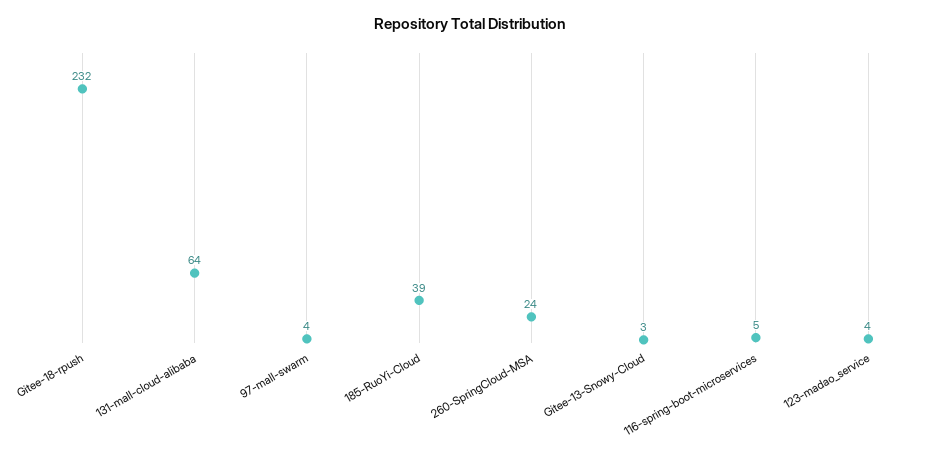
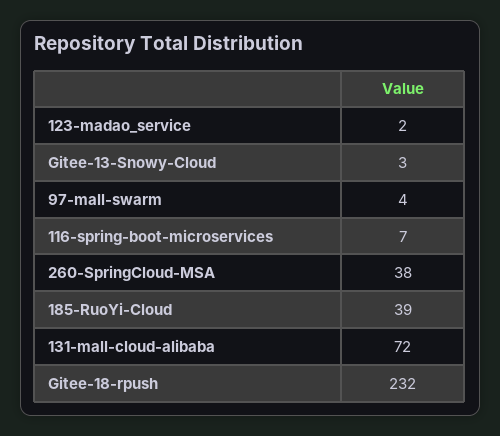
131-mall-cloud-alibaba: 64 -> 72
260-SpringCloud-MSA: 24 -> 38
116-spring-boot-microservices: 5 -> 7
123-madao_service: 4 -> 2

